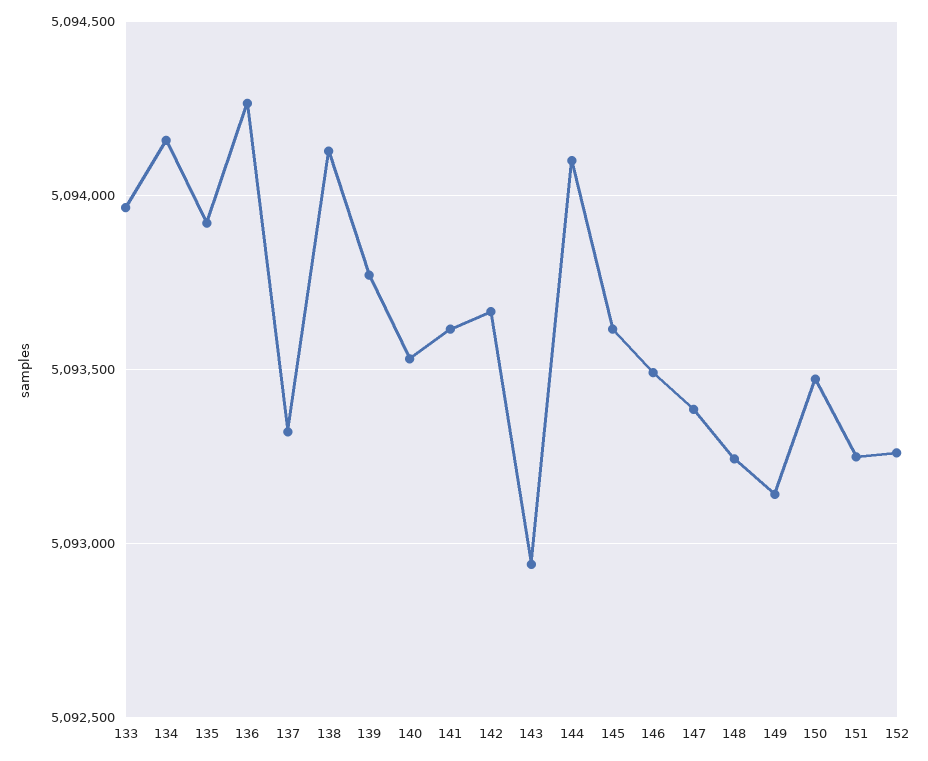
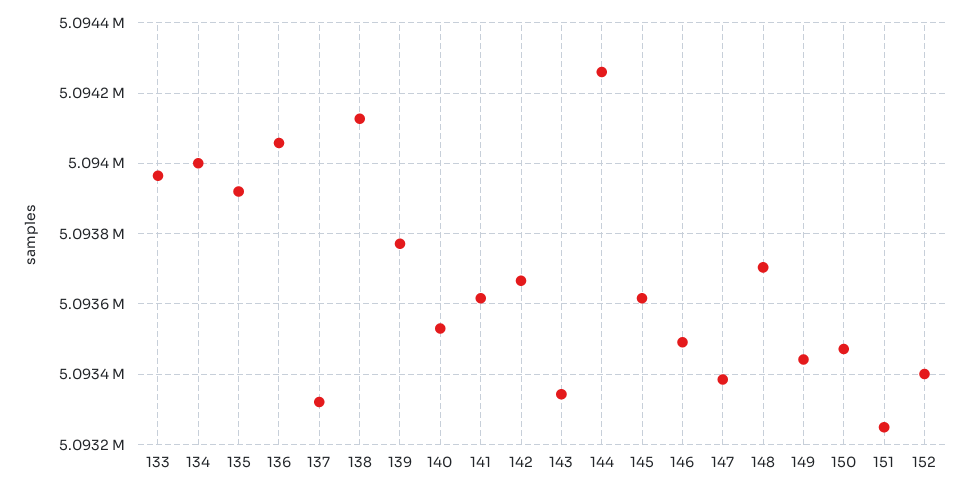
134: 5094150 -> 5094000
136: 5094250 -> 5094060
143: 5092950 -> 5093340
144: 5094100 -> 5094260
148: 5093250 -> 5093700
149: 5093150 -> 5093440
152: 5093250 -> 5093400

